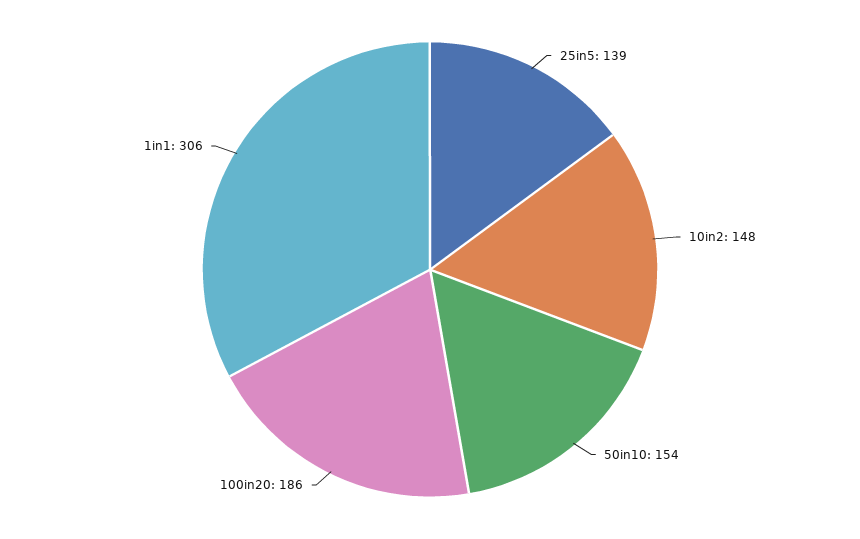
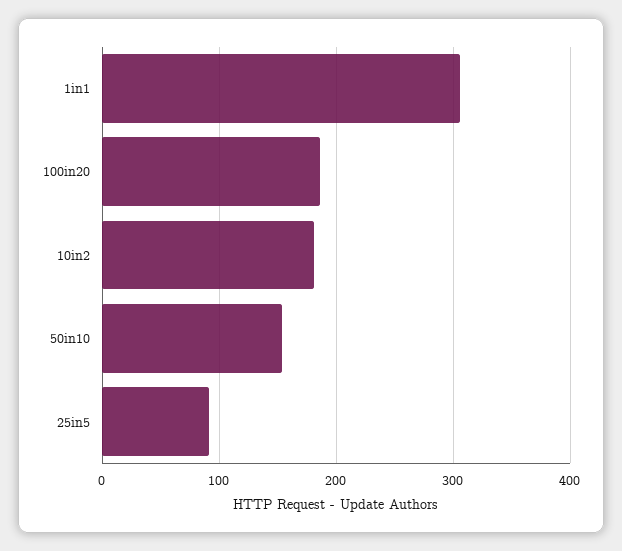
25in5: 139 -> 90
10in2: 148 -> 180

